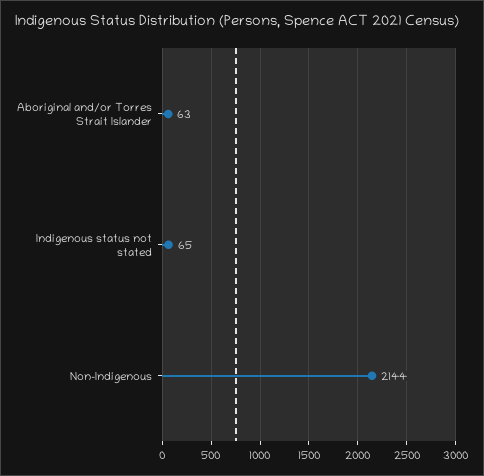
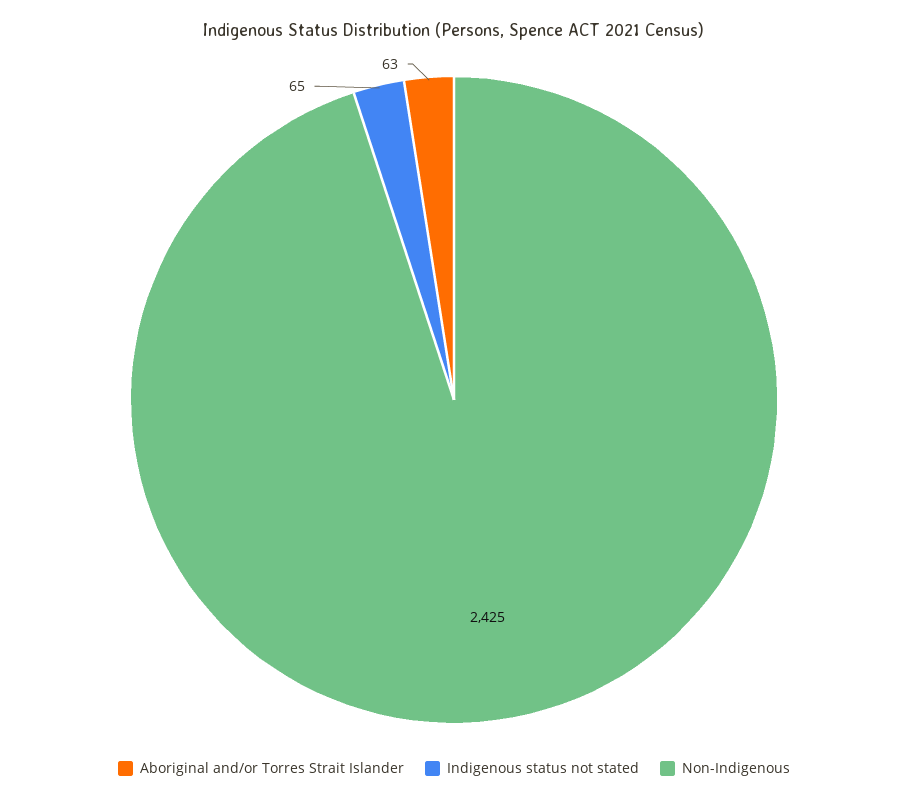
Non-Indigenous: 2144 -> 2425

